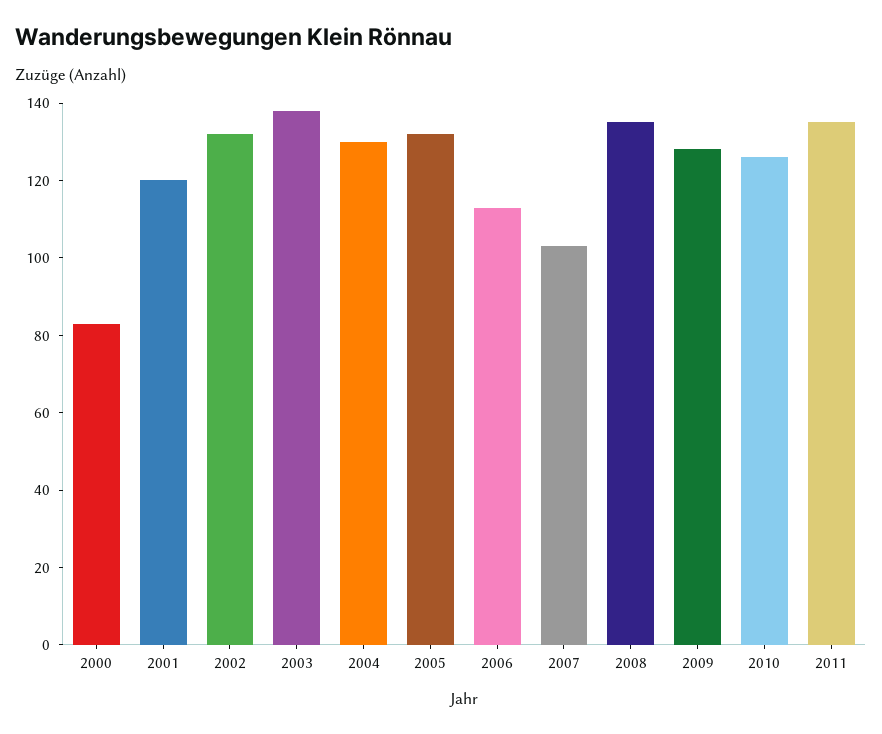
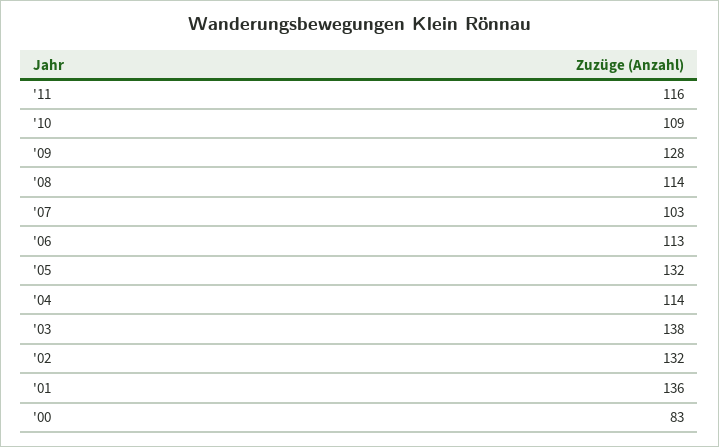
2001: 120 -> 136
2004: 130 -> 114
2008: 135 -> 114
2010: 125 -> 109
2011: 135 -> 116

